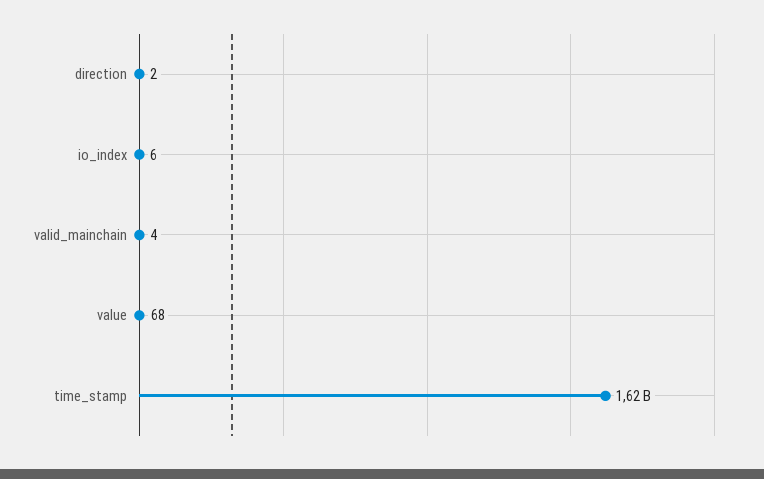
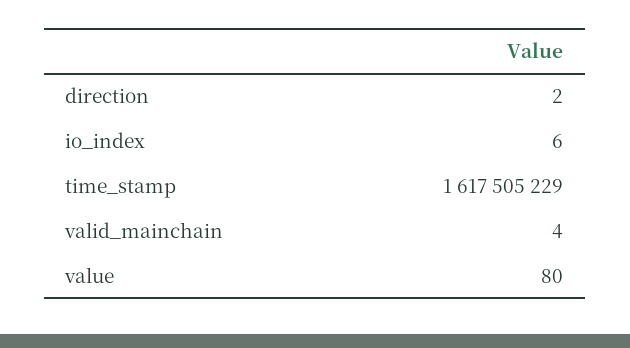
value: 68 -> 80

